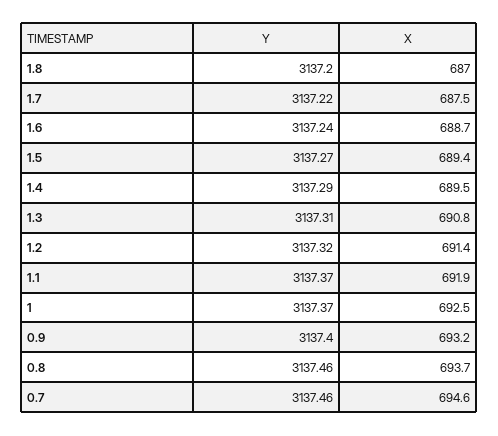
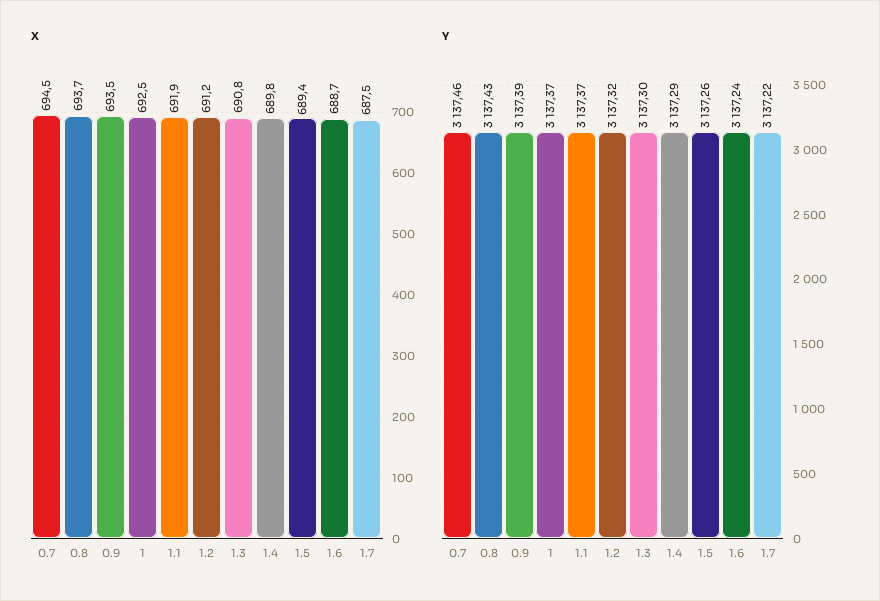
Y, 1.8: 3137.2 -> none
X, 1.8: 687 -> none
Y, 1.5: 3137.27 -> 3137.26
X, 1.4: 689.5 -> 689.8
Y, 1.3: 3137.31 -> 3137.3
X, 1.2: 691.4 -> 691.2
Y, 0.9: 3137.4 -> 3137.39
X, 0.9: 693.2 -> 693.5
Y, 0.8: 3137.46 -> 3137.43
X, 0.7: 694.6 -> 694.5

